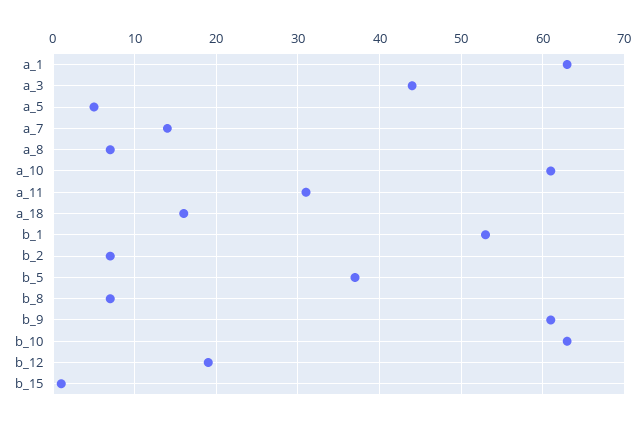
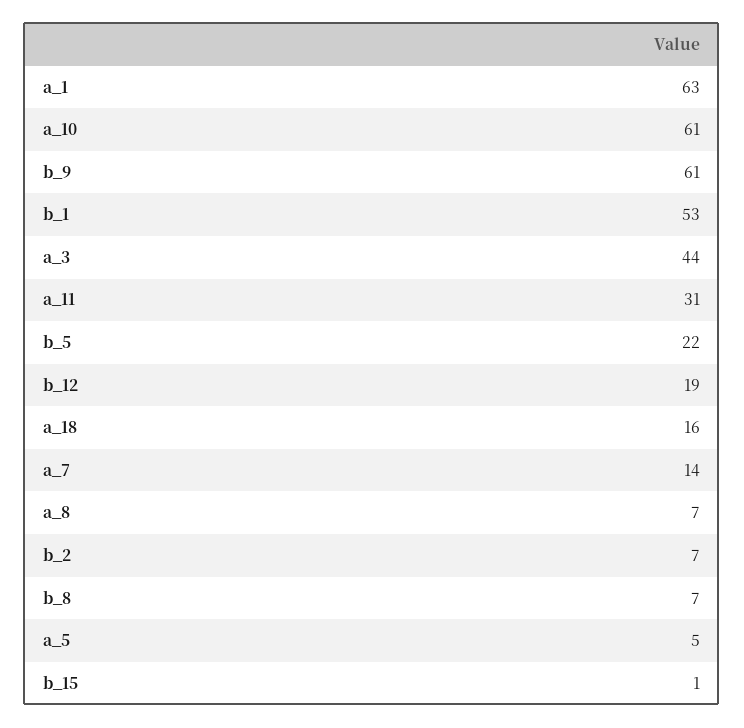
b_5: 37 -> 22
b_10: 63 -> none

